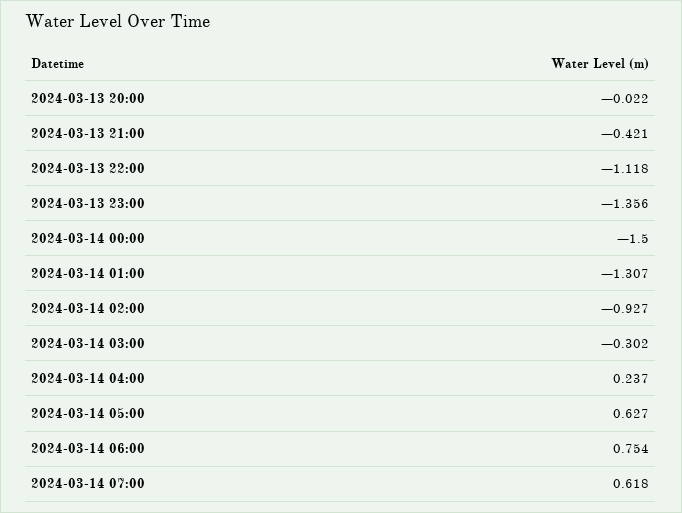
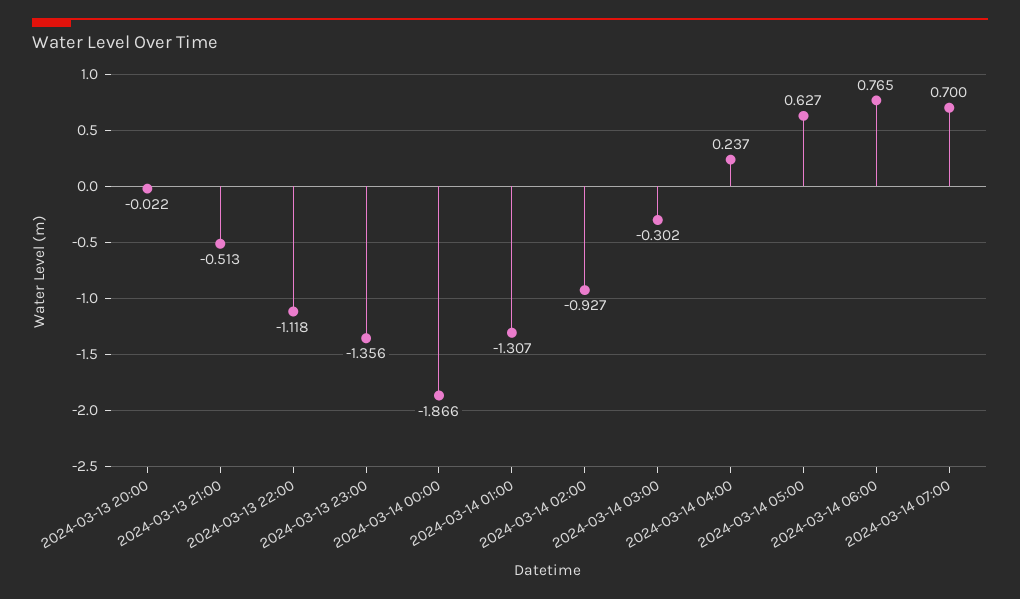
2024-03-13 21:00: -0.421 -> -0.513
2024-03-14 00:00: -1.5 -> -1.866
2024-03-14 06:00: 0.754 -> 0.765
2024-03-14 07:00: 0.618 -> 0.7

